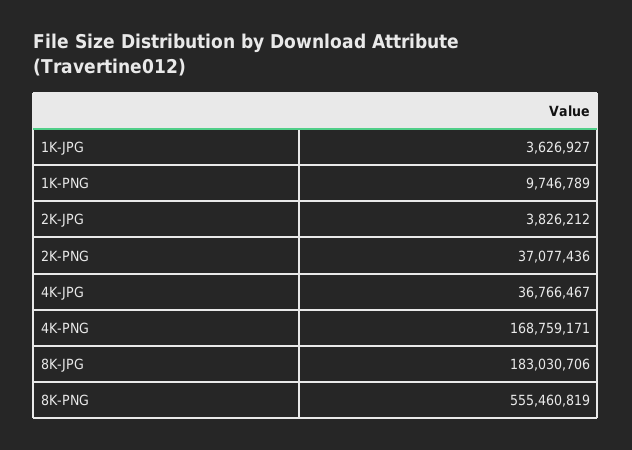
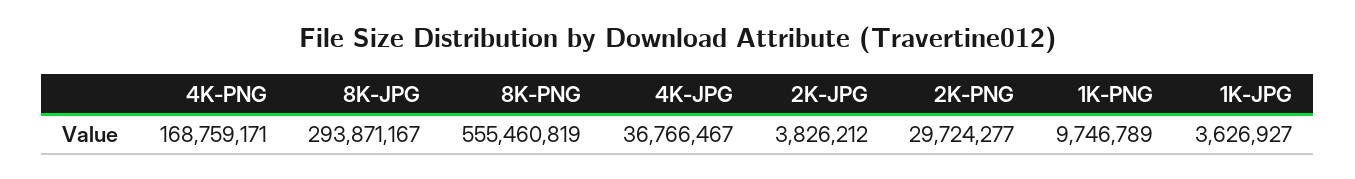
2K-PNG: 37077436 -> 29724277
8K-JPG: 183030706 -> 293871167

